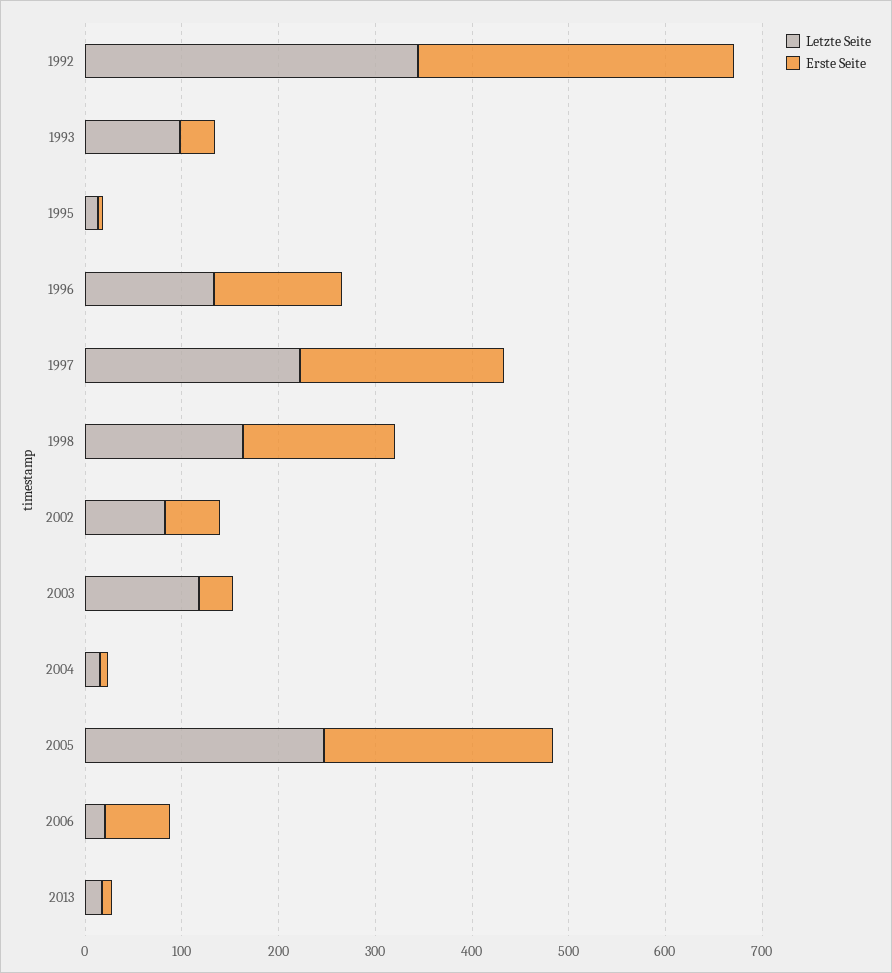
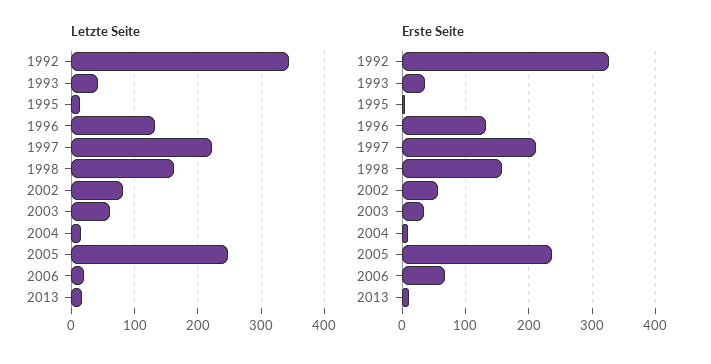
Letzte Seite, 1993: 100 -> 40
Letzte Seite, 2003: 120 -> 60

